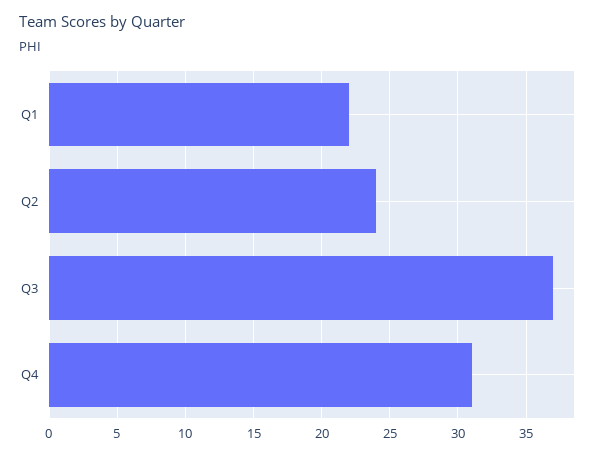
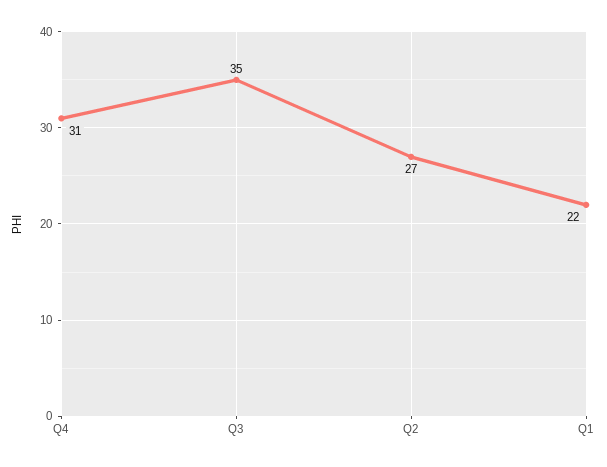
Q2: 24 -> 27
Q3: 37 -> 35

